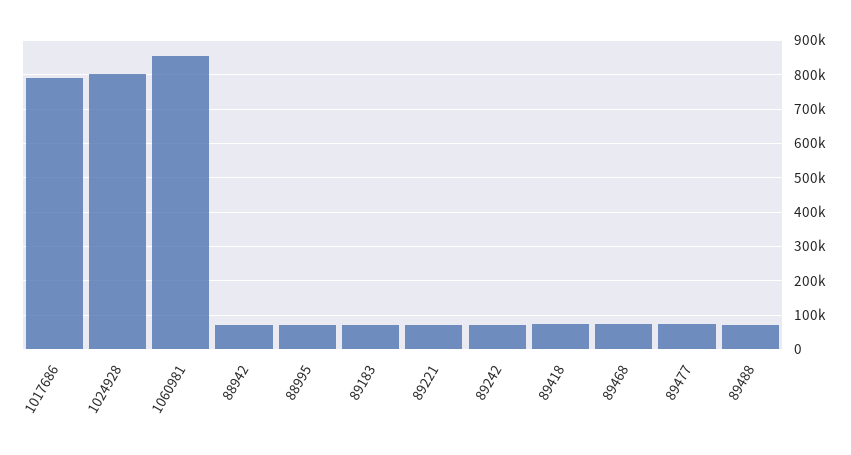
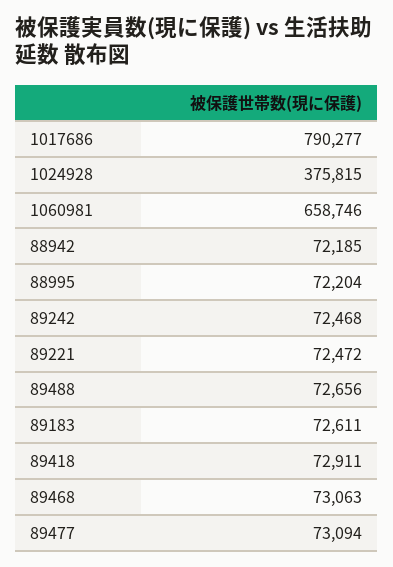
1024928: 800000 -> 375815
1060981: 860000 -> 658746

